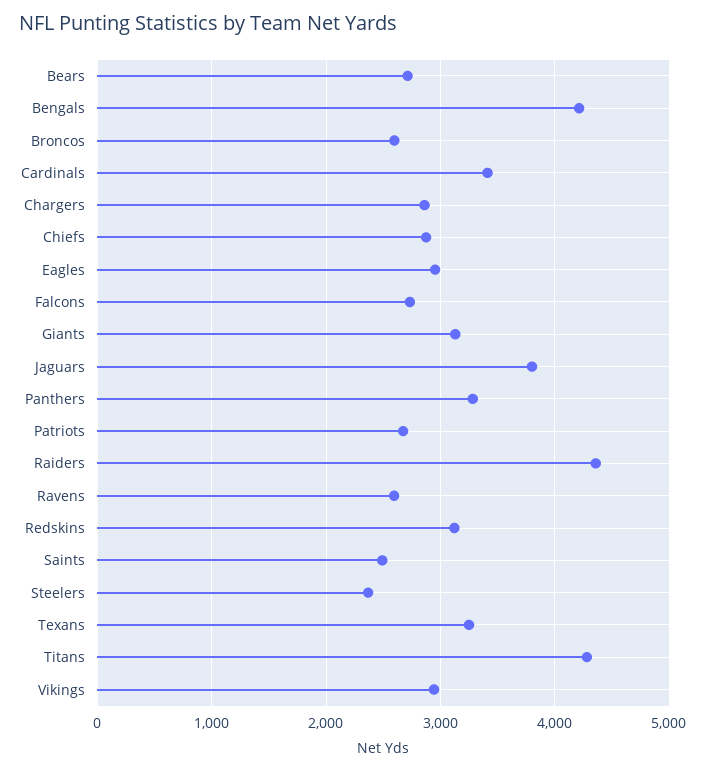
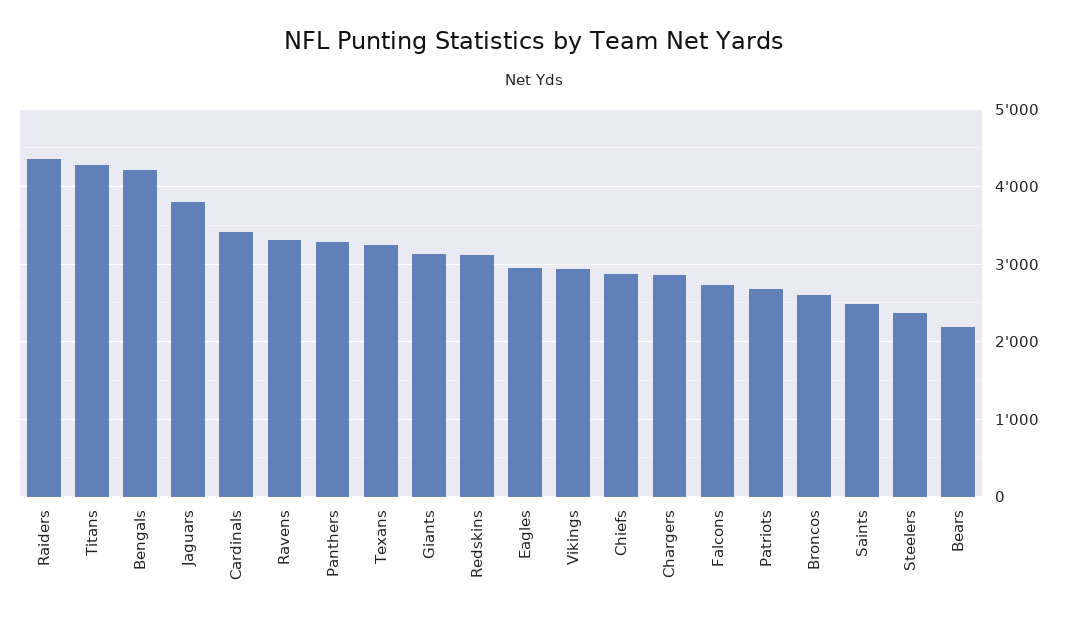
Bears: 2700 -> 2200
Ravens: 2600 -> 3300

